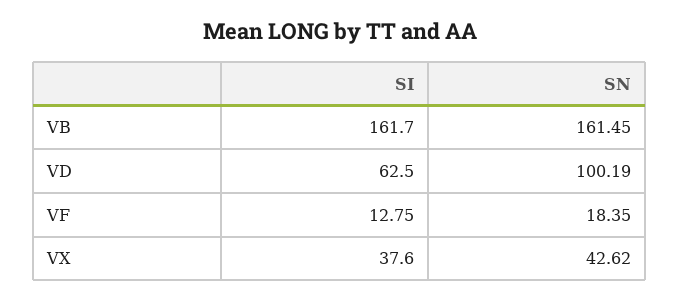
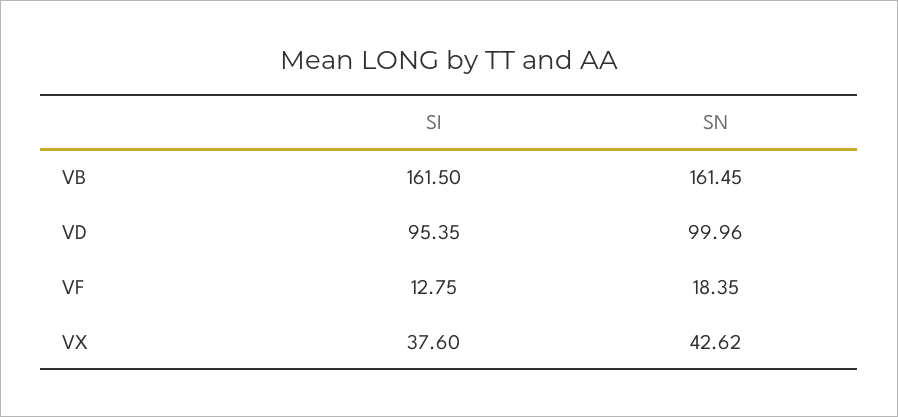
SI, VB: 161.7 -> 161.5
SI, VD: 62.5 -> 95.35
SN, VD: 100.19 -> 99.96

